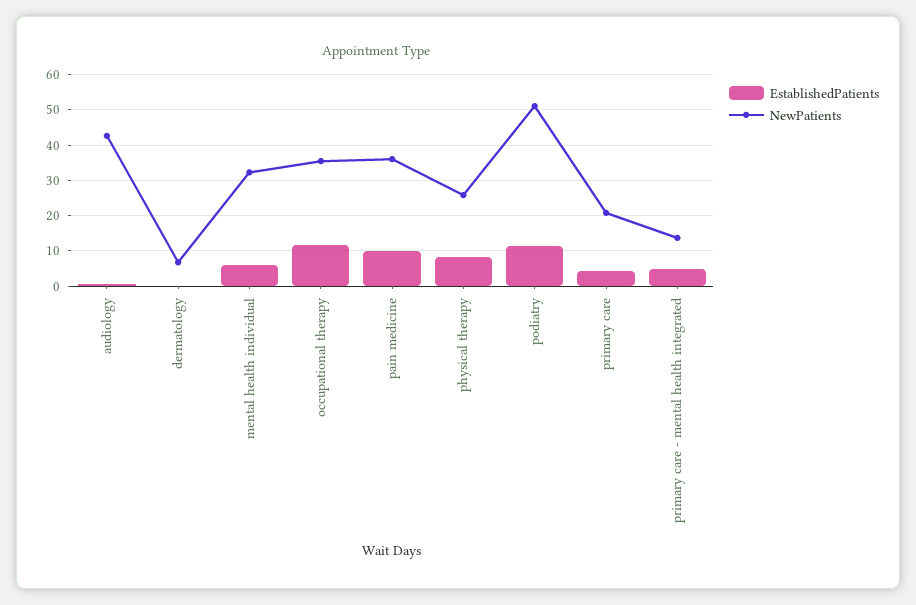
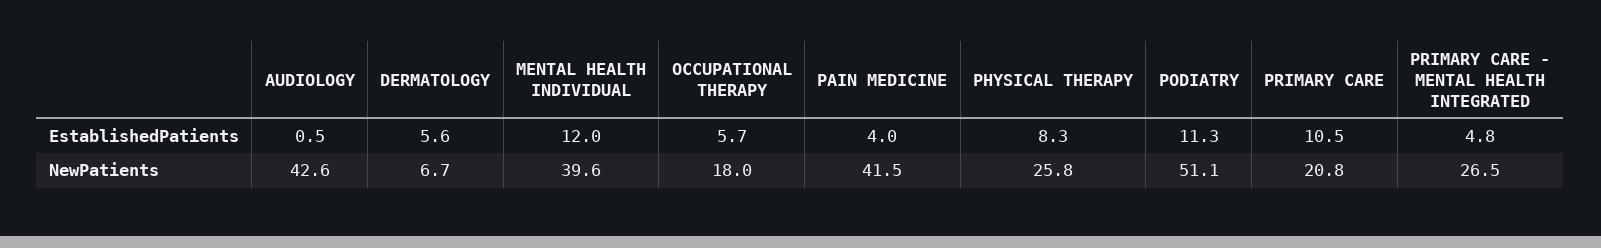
EstablishedPatients, dermatology: 0 -> 5.6
EstablishedPatients, mental health individual: 6 -> 12
NewPatients, mental health individual: 32 -> 39.6
EstablishedPatients, occupational therapy: 12 -> 5.7
NewPatients, occupational therapy: 36 -> 18
EstablishedPatients, pain medicine: 10 -> 4
NewPatients, pain medicine: 36 -> 41.5
EstablishedPatients, primary care: 4 -> 10.5
NewPatients, primary care - mental health integrated: 14 -> 26.5

